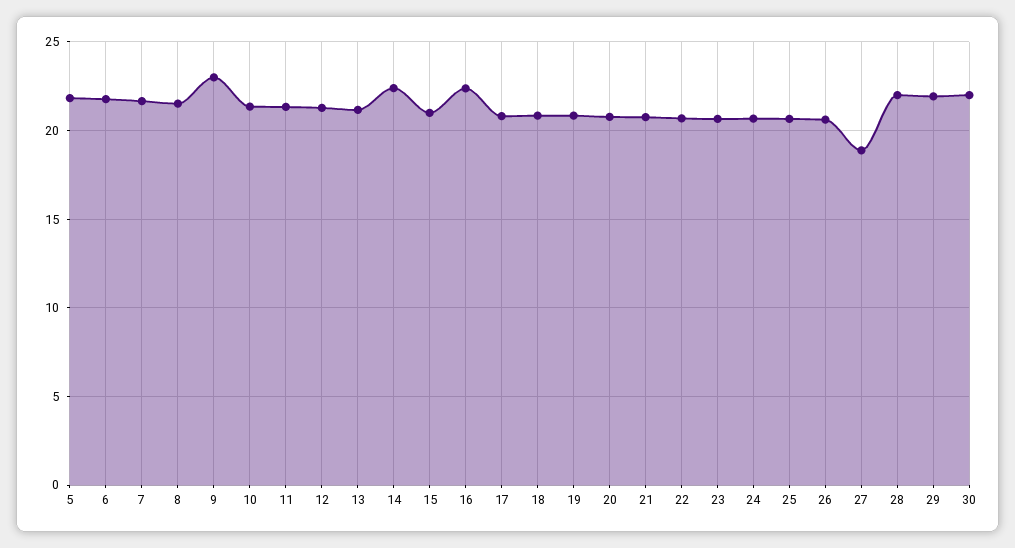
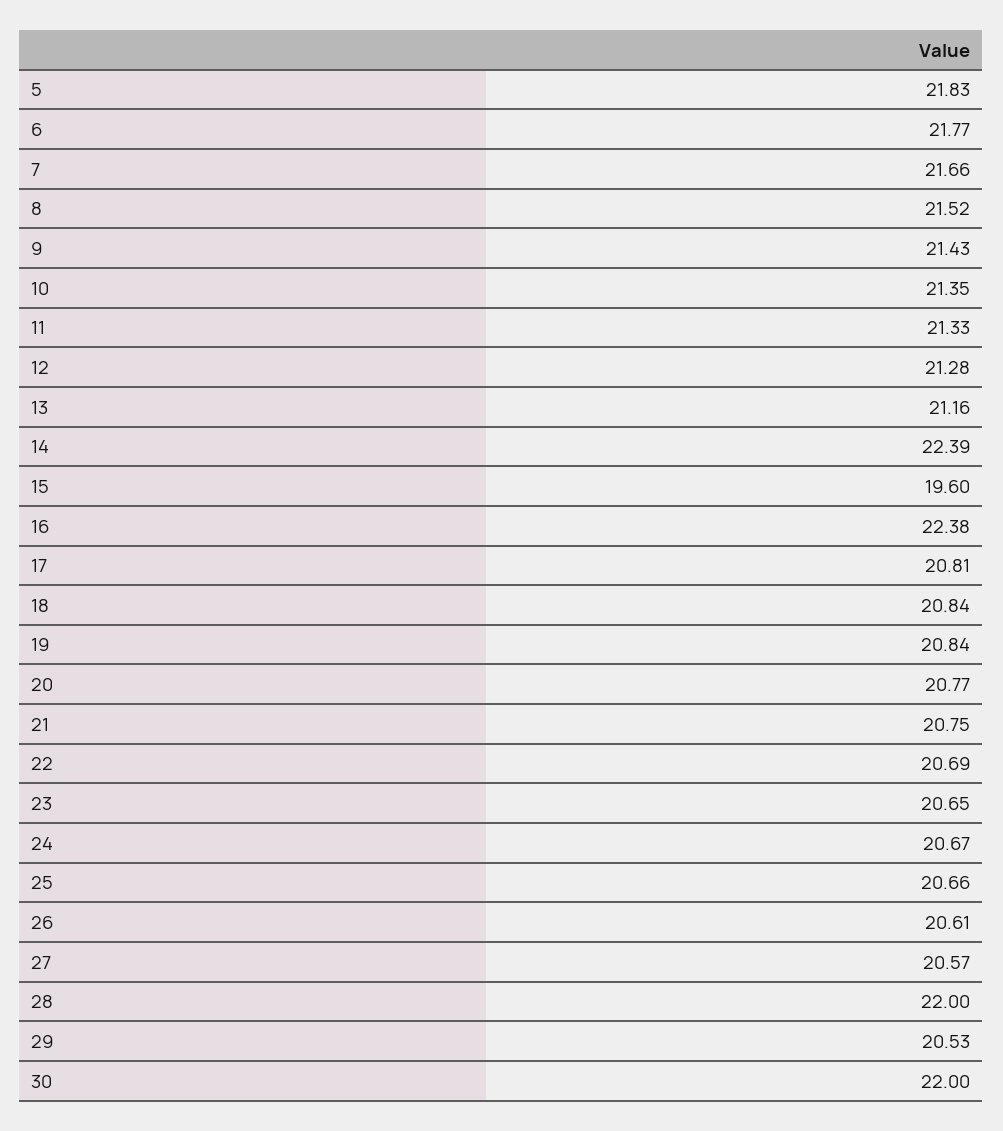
9: 23 -> 21.43
15: 21 -> 19.6
27: 19 -> 20.57
29: 22 -> 20.53

